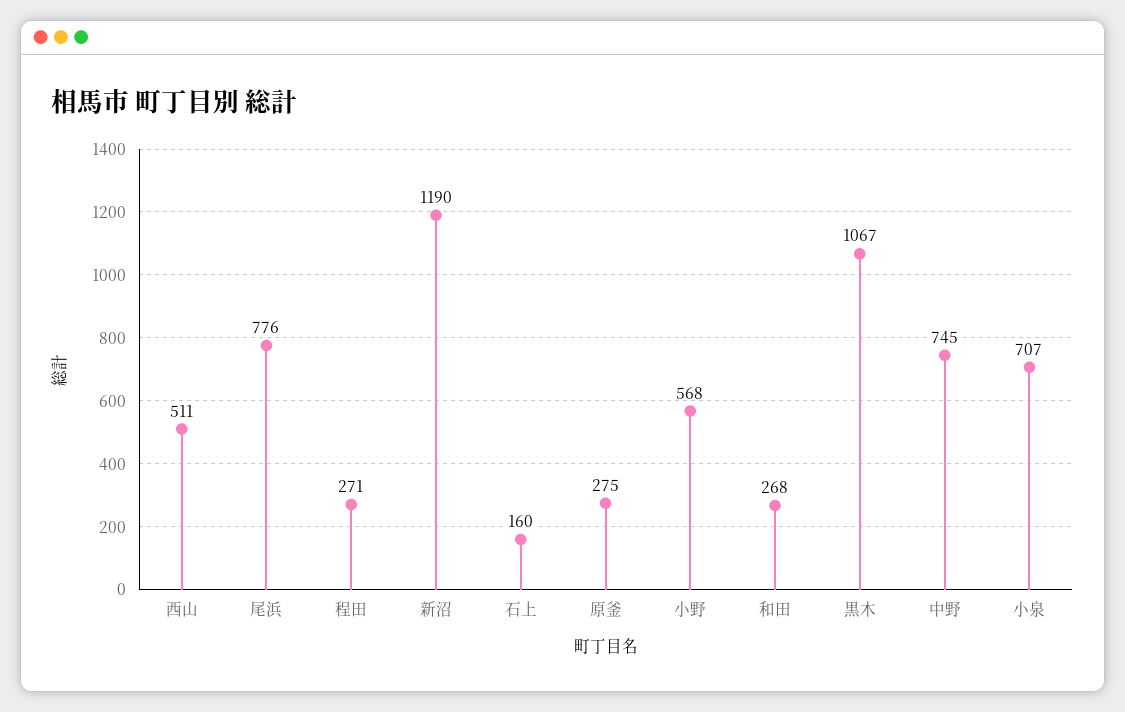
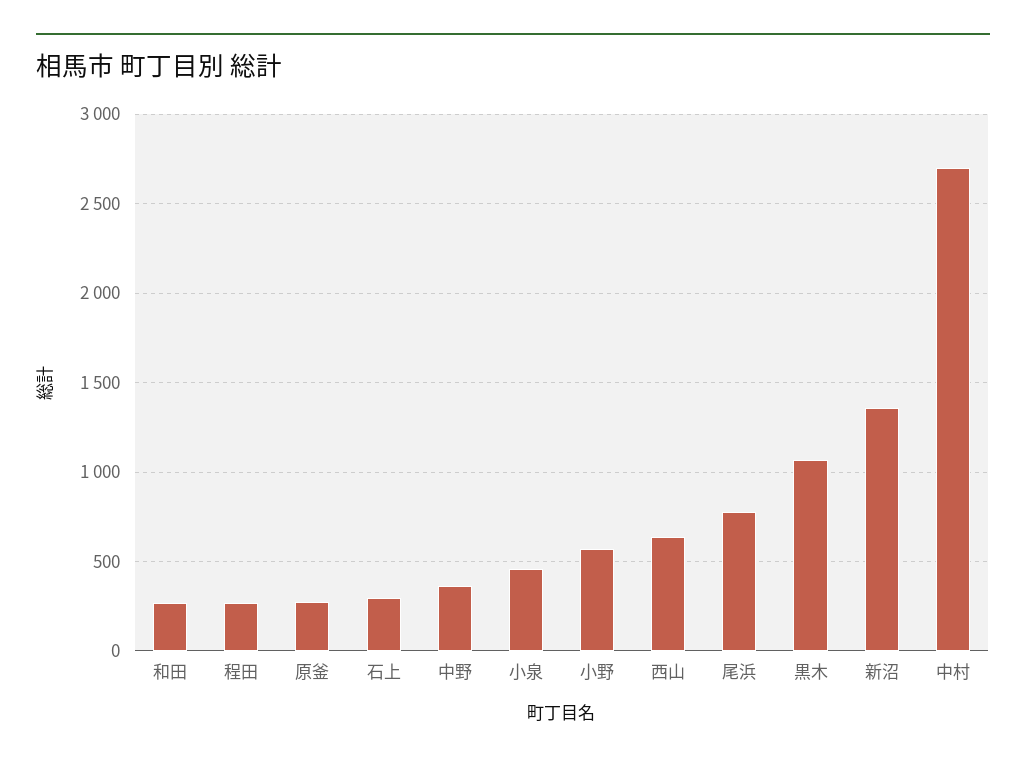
西山: 511 -> 650
新沼: 1190 -> 1350
石上: 160 -> 300
中野: 745 -> 350
小泉: 707 -> 450
中村: none -> 2700

